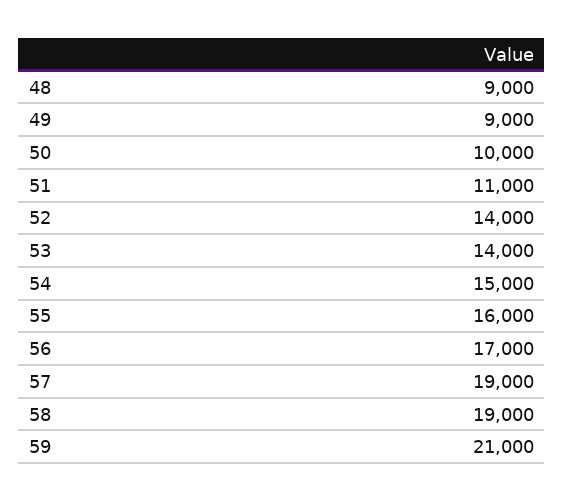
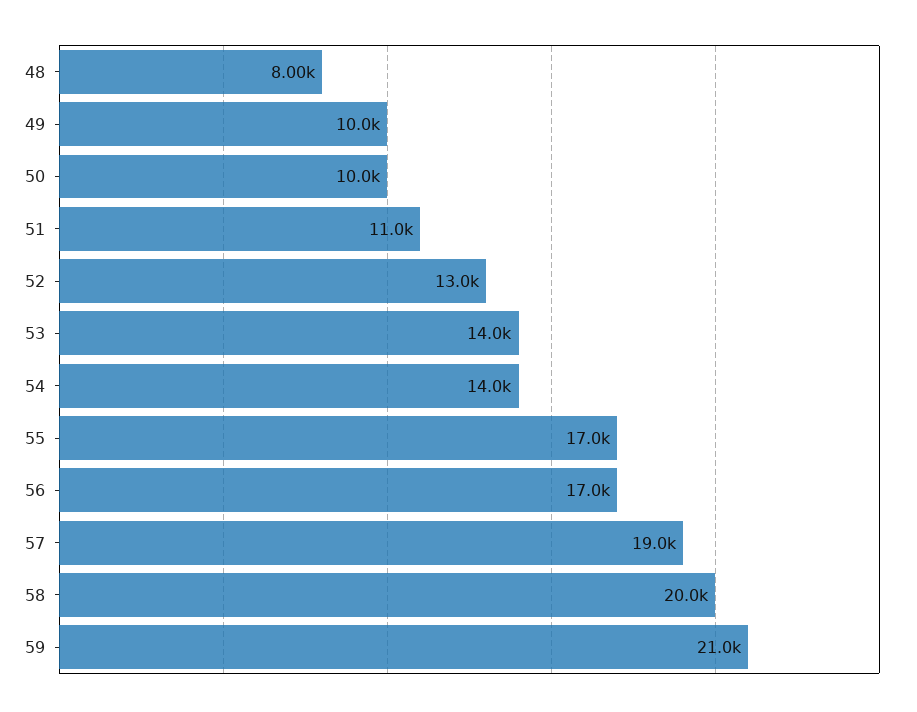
48: 9000 -> 8000
49: 9000 -> 10000
52: 14000 -> 13000
54: 15000 -> 14000
55: 16000 -> 17000
58: 19000 -> 20000

